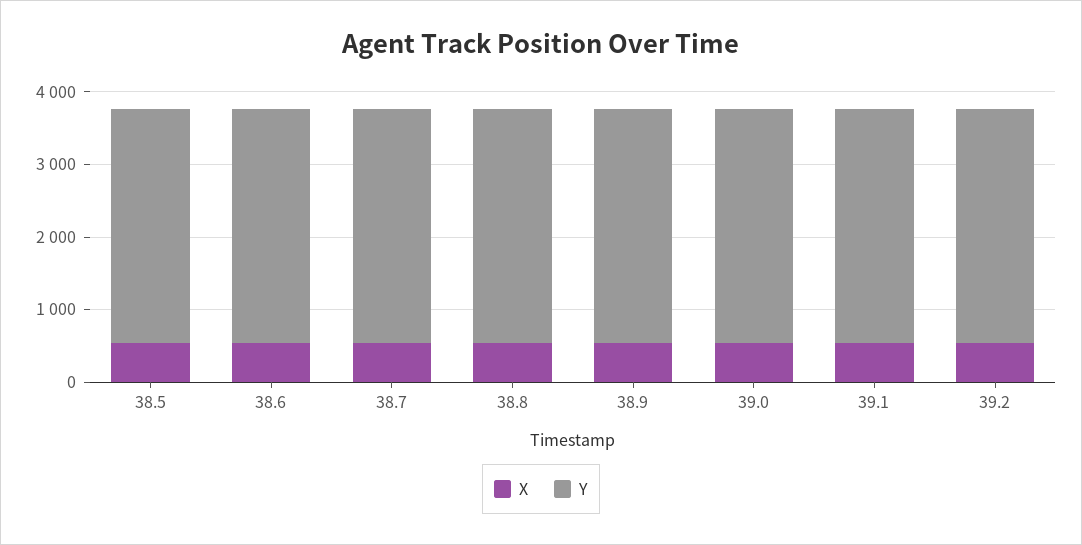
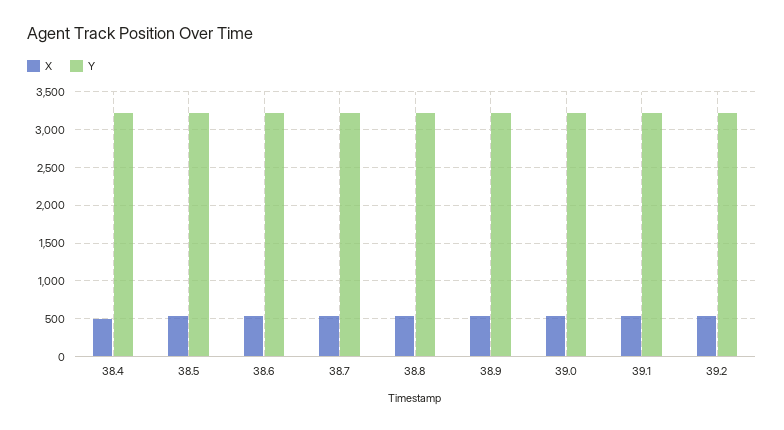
X, 38.4: none -> 500
Y, 38.4: none -> 3200

